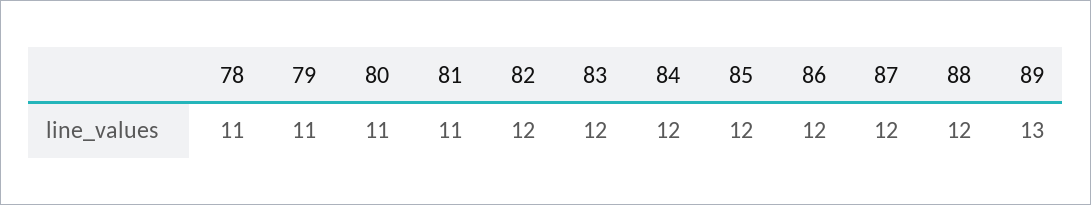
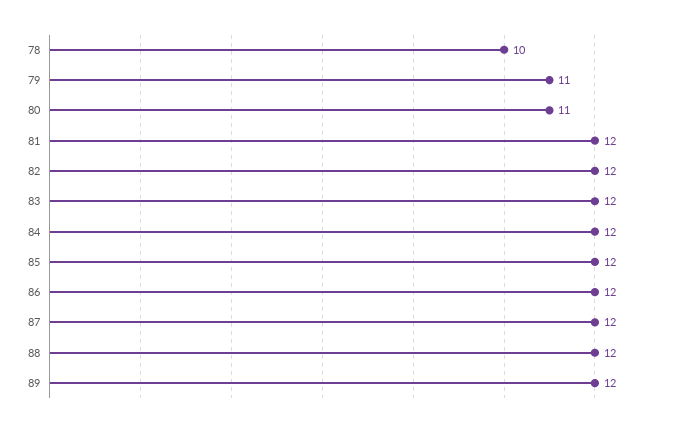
78: 11 -> 10
81: 11 -> 12
89: 13 -> 12

